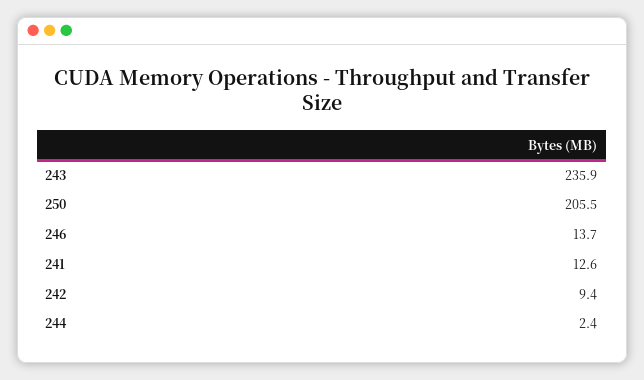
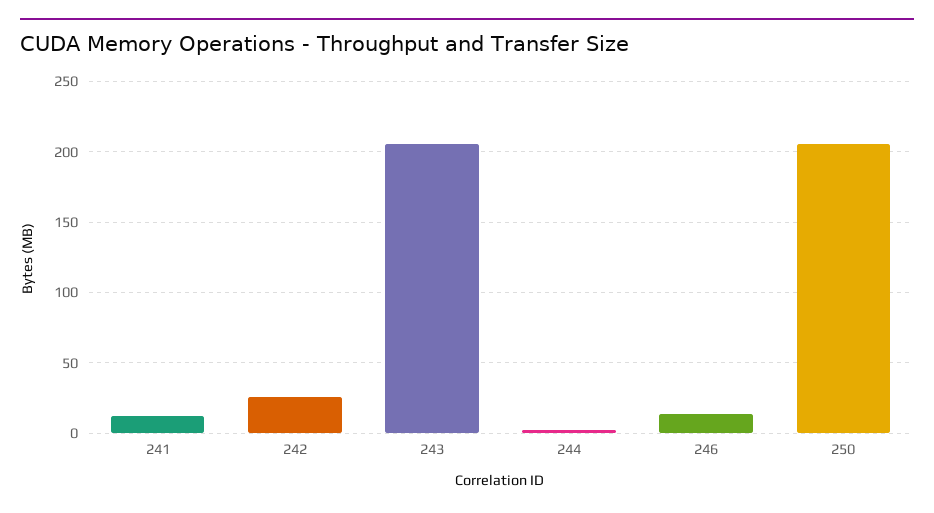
243: 235.9 -> 205
242: 9.4 -> 25

